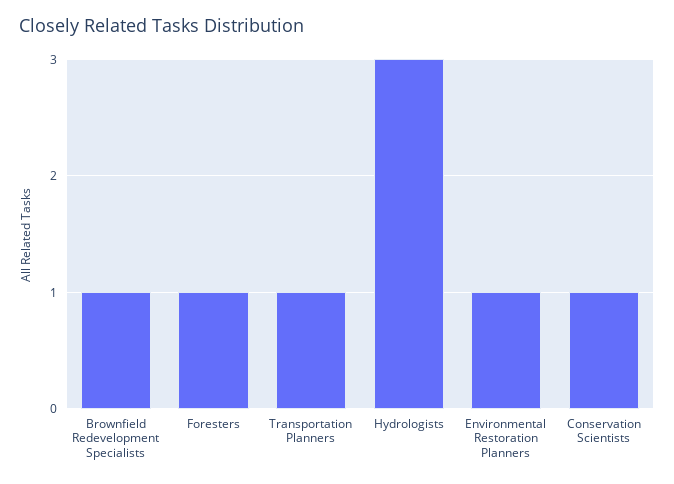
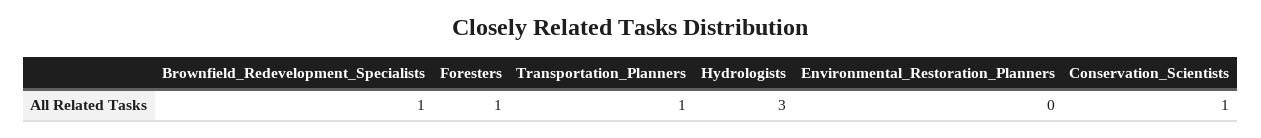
Environmental Restoration Planners: 1 -> 0

